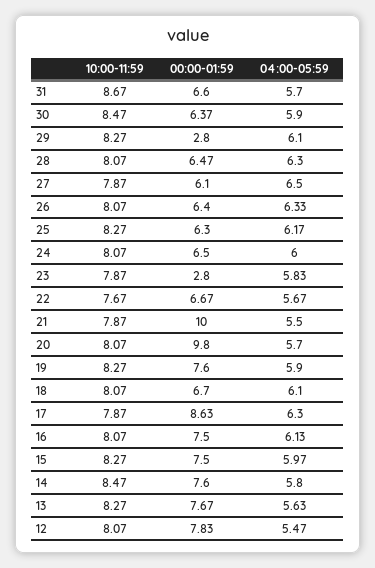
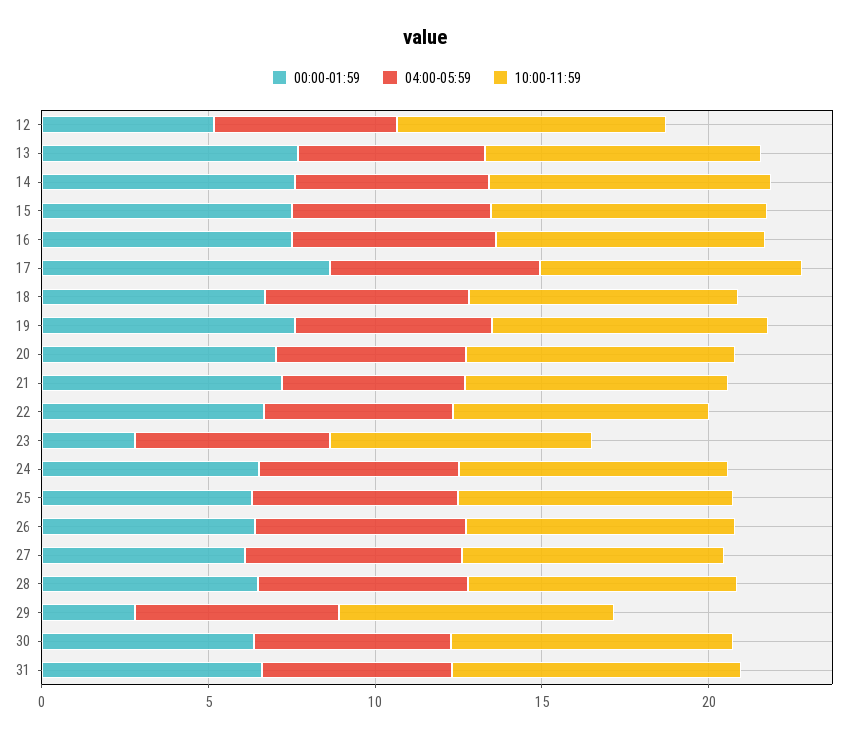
00:00-01:59, 21: 10 -> 7
00:00-01:59, 20: 9.8 -> 7
00:00-01:59, 12: 7.83 -> 5

